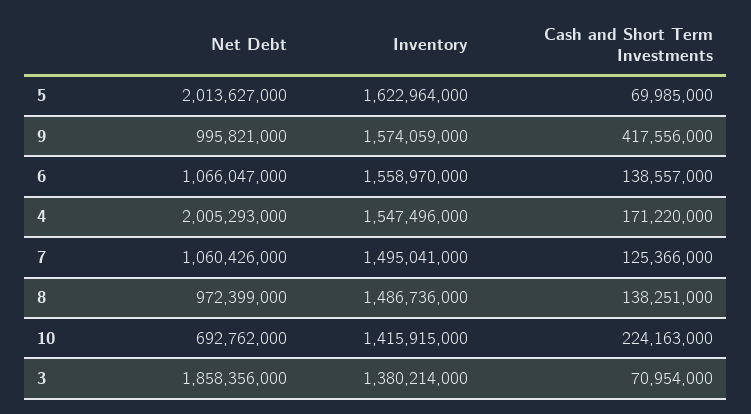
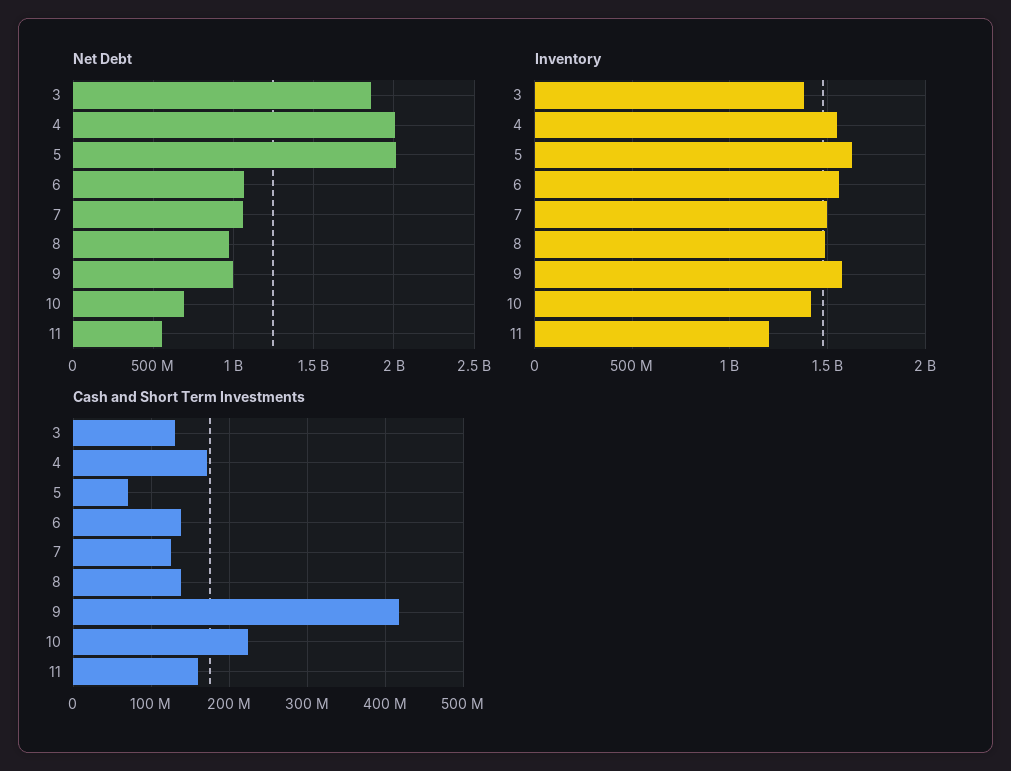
Cash and Short Term Investments, 3: 70954000 -> 130000000
Net Debt, 11: none -> 550000000
Inventory, 11: none -> 1200000000
Cash and Short Term Investments, 11: none -> 160000000

